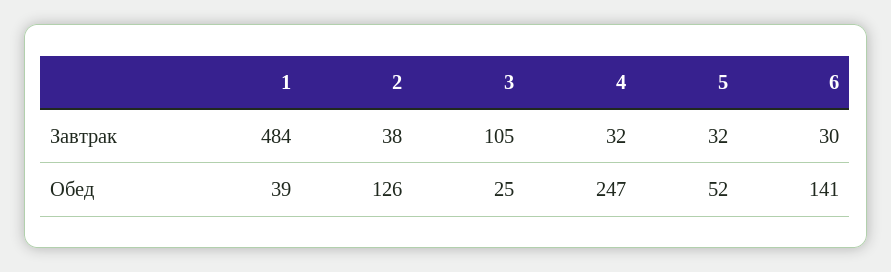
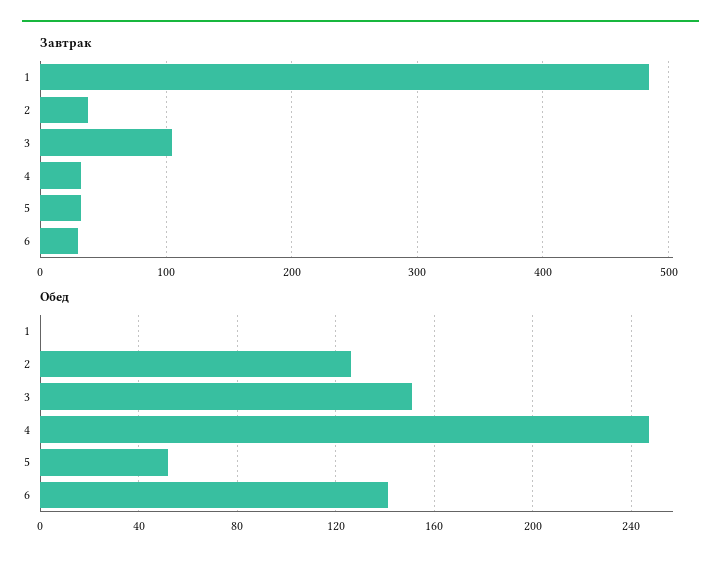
Обед, 1: 39 -> 0
Обед, 3: 25 -> 150

